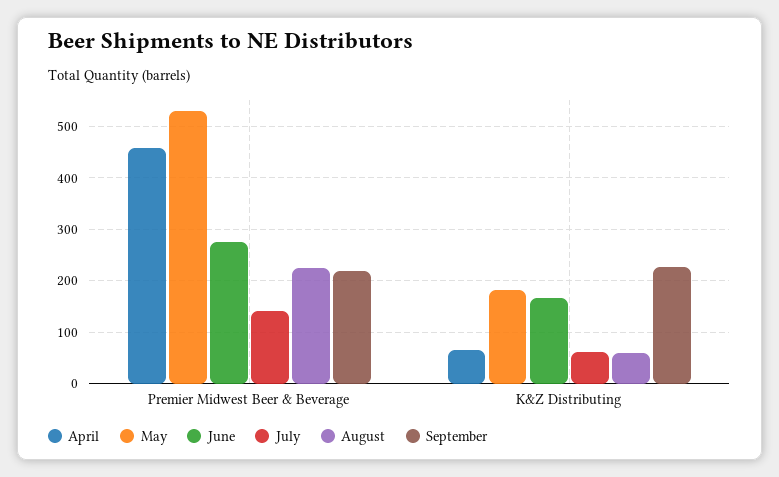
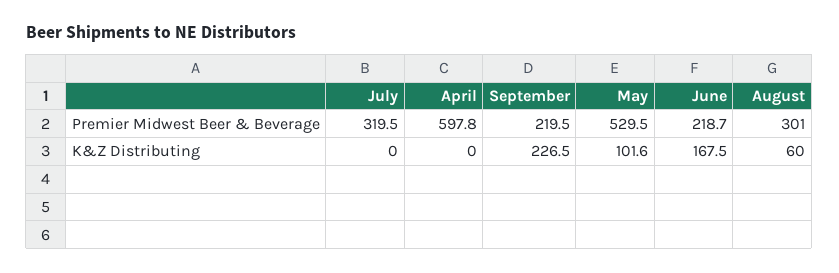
April, Premier Midwest Beer & Beverage: 460 -> 597.8
June, Premier Midwest Beer & Beverage: 280 -> 218.7
July, Premier Midwest Beer & Beverage: 140 -> 319.5
August, Premier Midwest Beer & Beverage: 220 -> 301
April, K&Z Distributing: 60 -> 0
May, K&Z Distributing: 180 -> 101.6
July, K&Z Distributing: 60 -> 0

